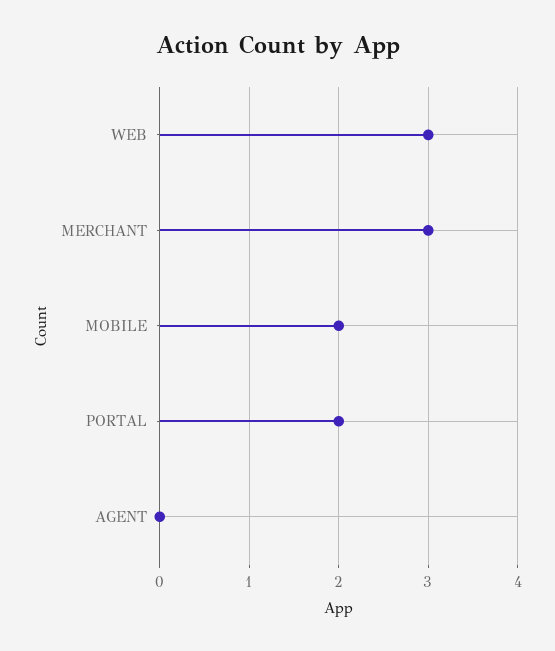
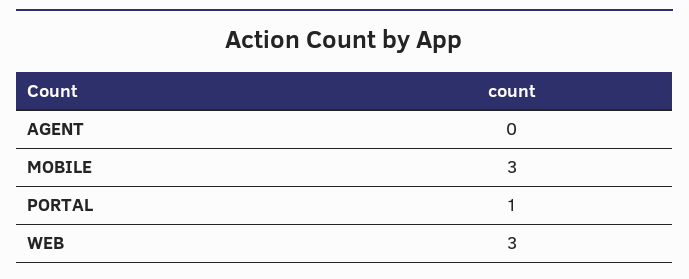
MERCHANT: 3 -> none
MOBILE: 2 -> 3
PORTAL: 2 -> 1

